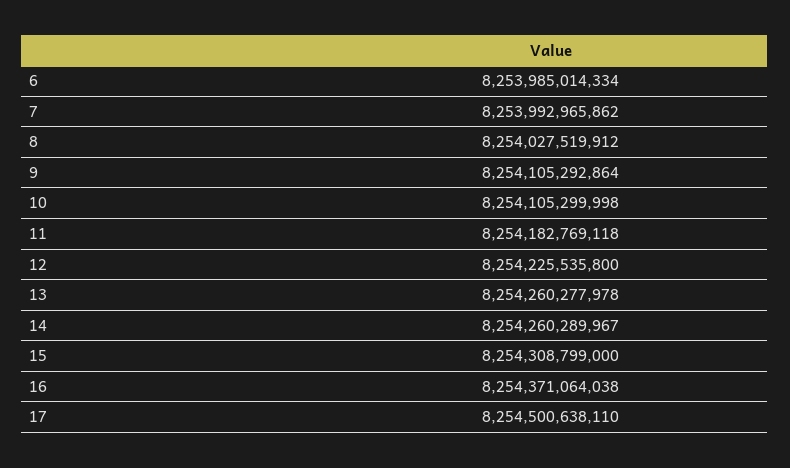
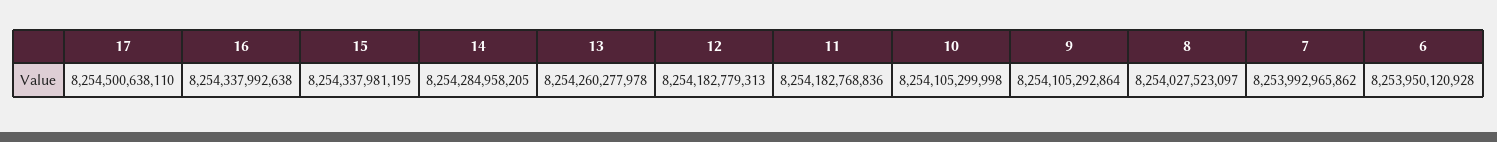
6: 8253985014334 -> 8253950120928
8: 8254027519912 -> 8254027523097
11: 8254182769118 -> 8254182768836
12: 8254225535800 -> 8254182779313
14: 8254260289967 -> 8254284958205
15: 8254308799000 -> 8254337981195
16: 8254371064038 -> 8254337992638

